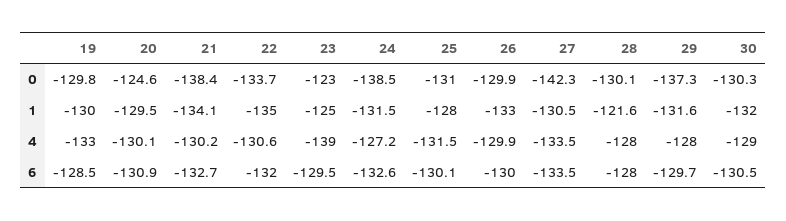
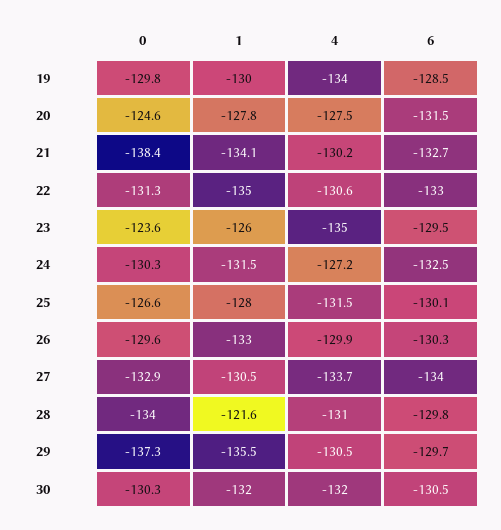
22, 0: -133.7 -> -131.3
23, 0: -123 -> -123.6
24, 0: -138.5 -> -130.3
25, 0: -131 -> -126.6
26, 0: -129.9 -> -129.6
27, 0: -142.3 -> -132.9
28, 0: -130.1 -> -134
20, 1: -129.5 -> -127.8
23, 1: -125 -> -126
29, 1: -131.6 -> -135.5
19, 4: -133 -> -134
20, 4: -130.1 -> -127.5
23, 4: -139 -> -135
27, 4: -133.5 -> -133.7
28, 4: -128 -> -131
29, 4: -128 -> -130.5
30, 4: -129 -> -132
20, 6: -130.9 -> -131.5
22, 6: -132 -> -133
24, 6: -132.6 -> -132.5
26, 6: -130 -> -130.3
27, 6: -133.5 -> -134
28, 6: -128 -> -129.8

